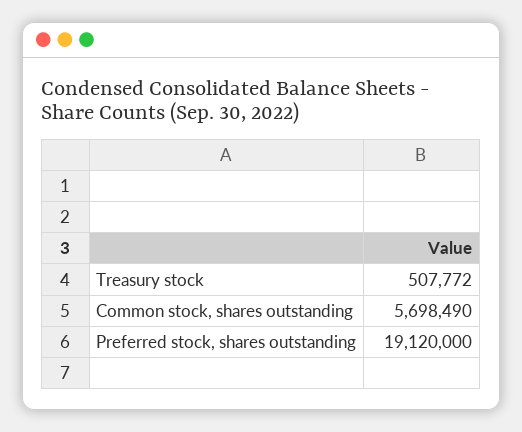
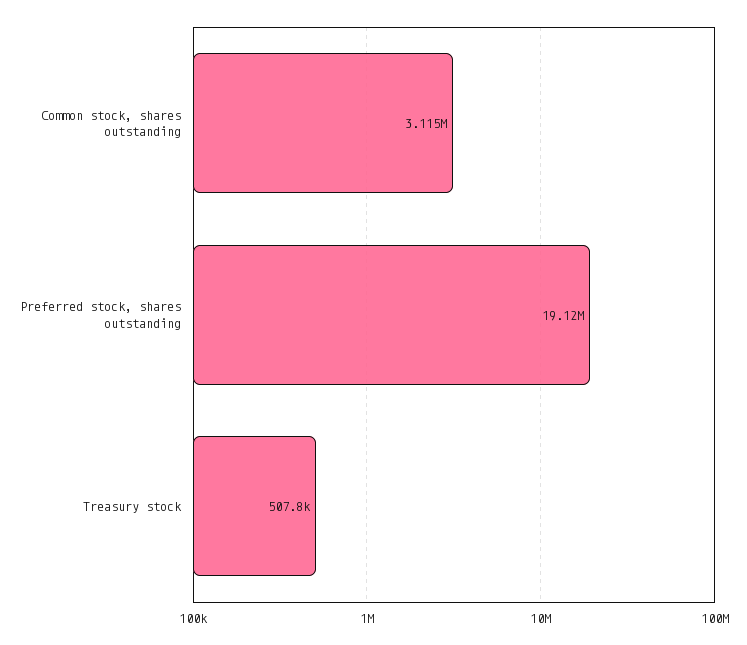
Common stock, shares outstanding: 5698490 -> 3115000

